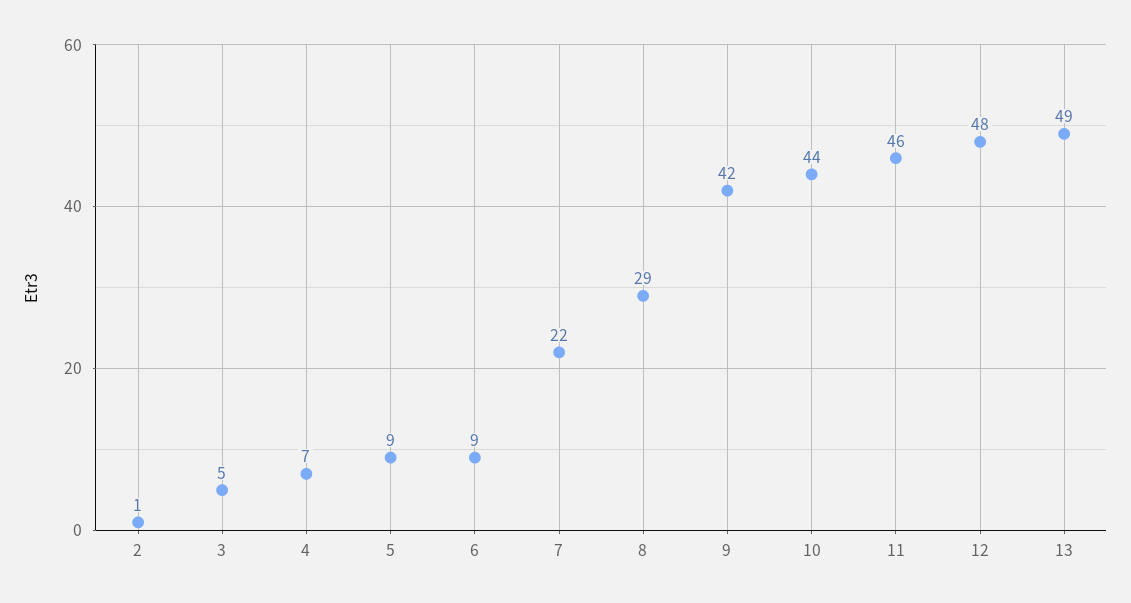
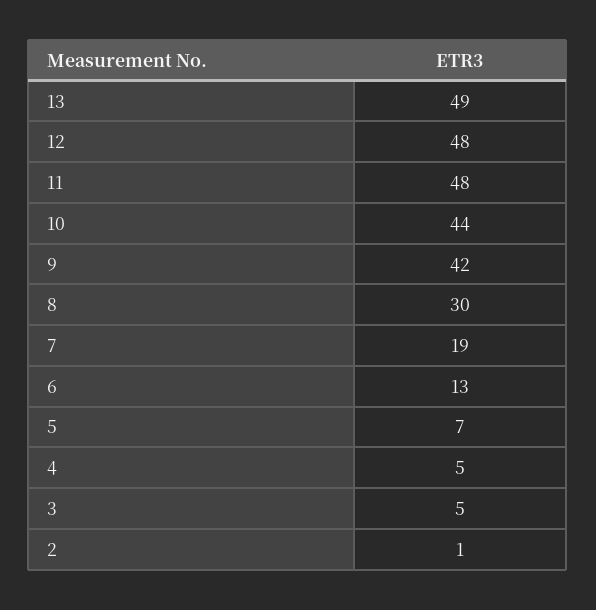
4: 7 -> 5
5: 9 -> 7
6: 9 -> 13
7: 22 -> 19
8: 29 -> 30
11: 46 -> 48

